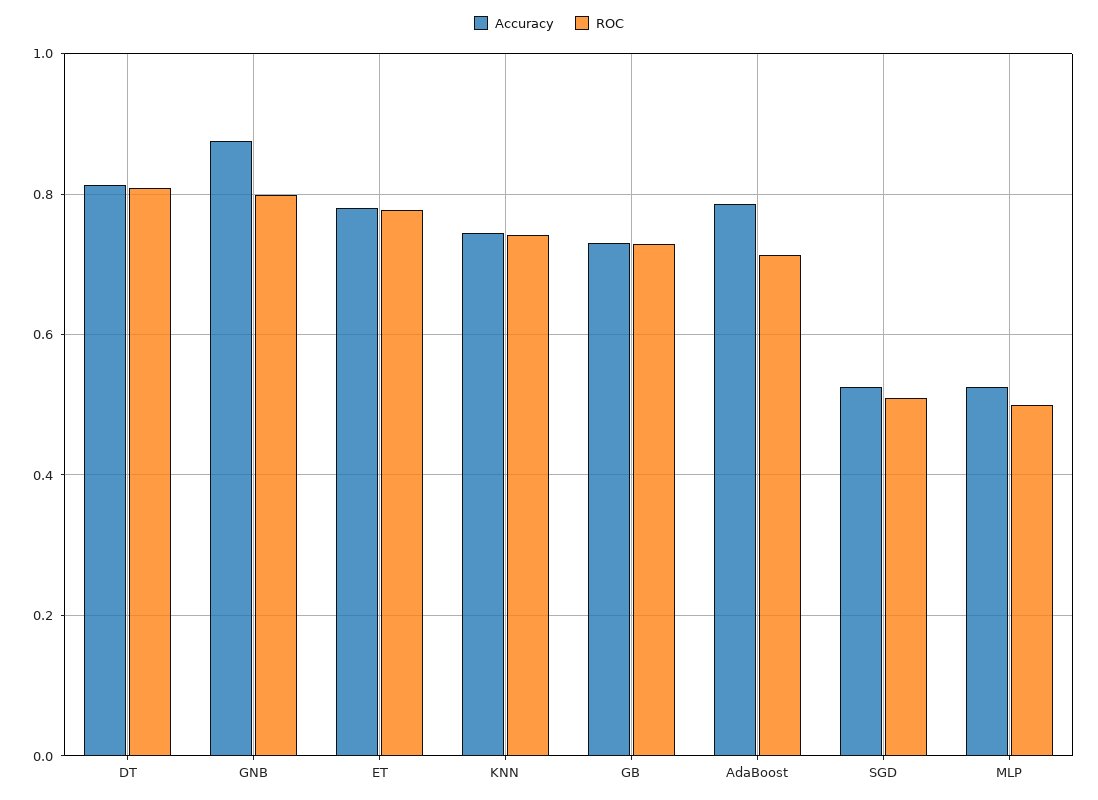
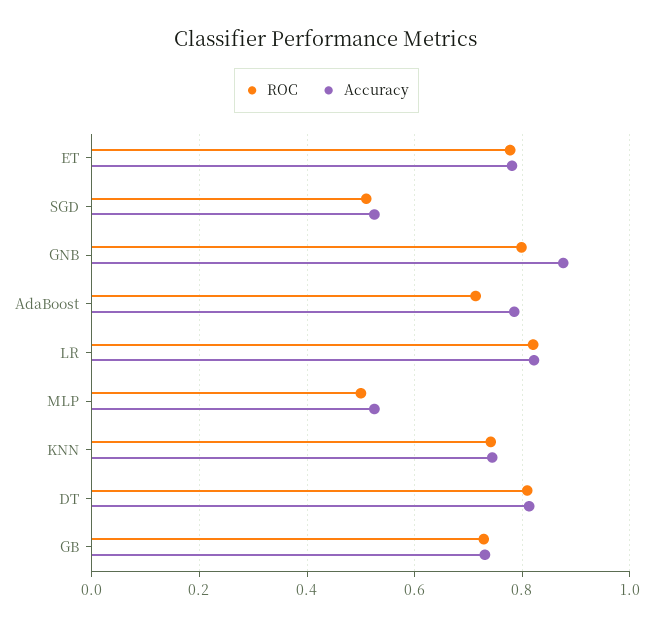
ROC, LR: none -> 0.82
Accuracy, LR: none -> 0.82

